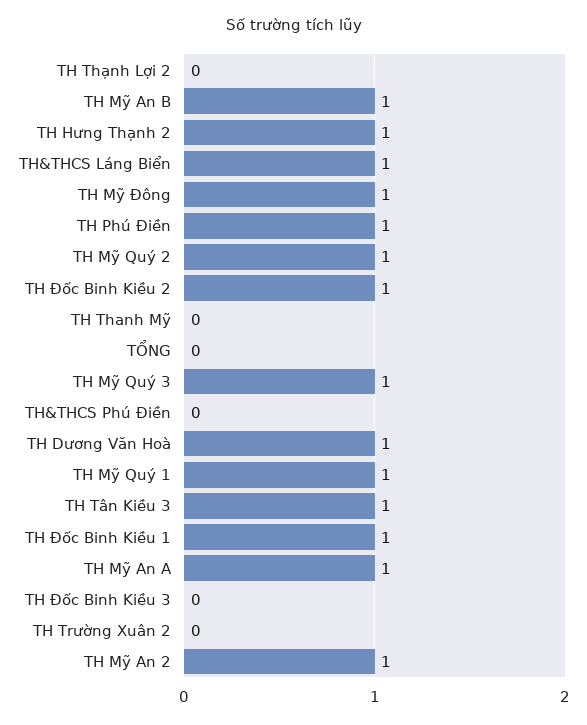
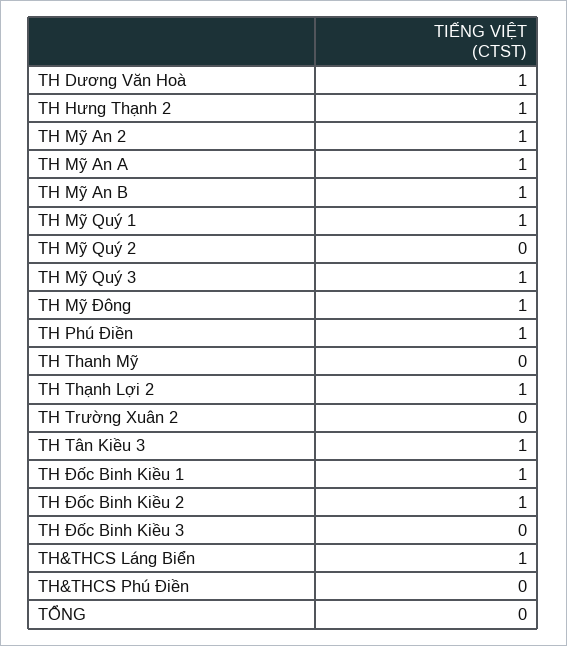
TH Thạnh Lợi 2: 0 -> 1
TH Mỹ Quý 2: 1 -> 0

